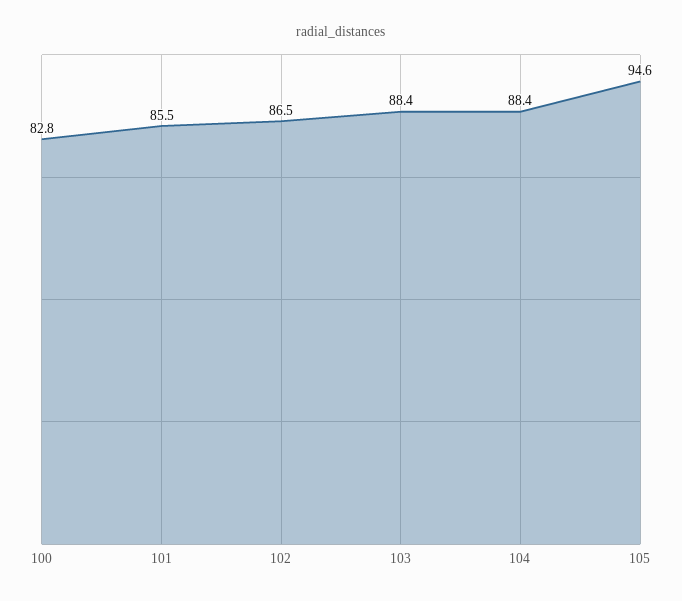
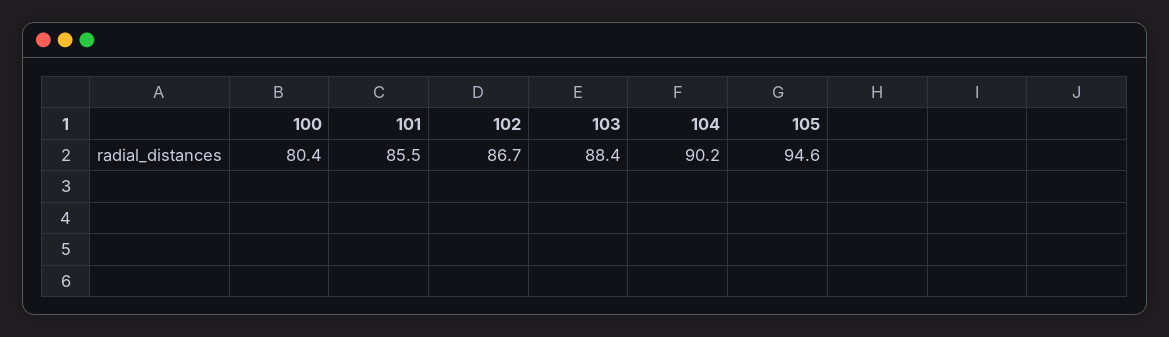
100: 82.8 -> 80.4
102: 86.5 -> 86.7
104: 88.4 -> 90.2

